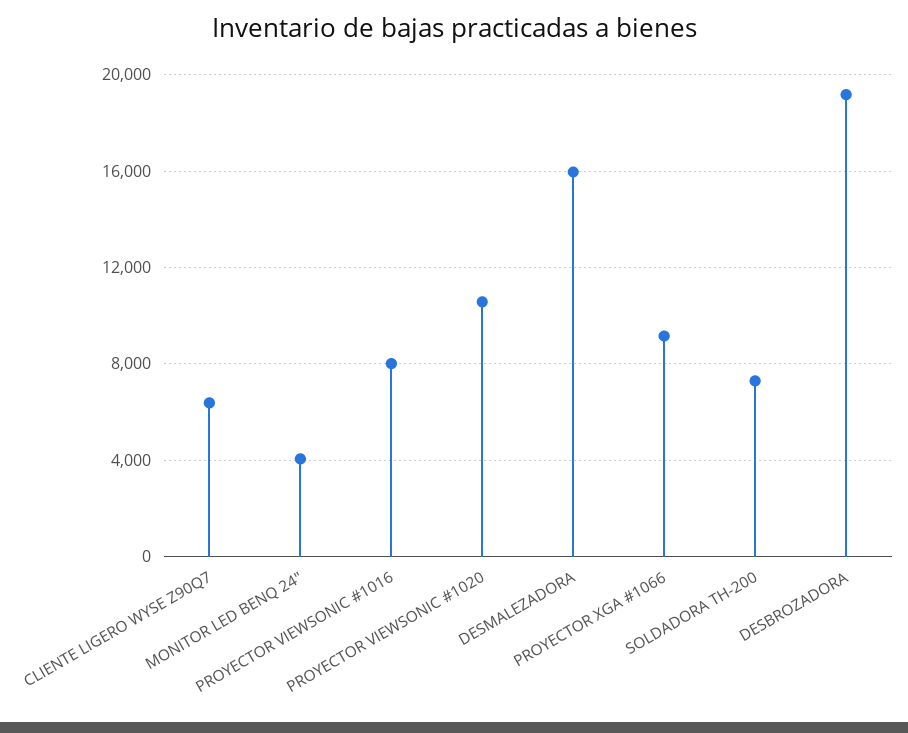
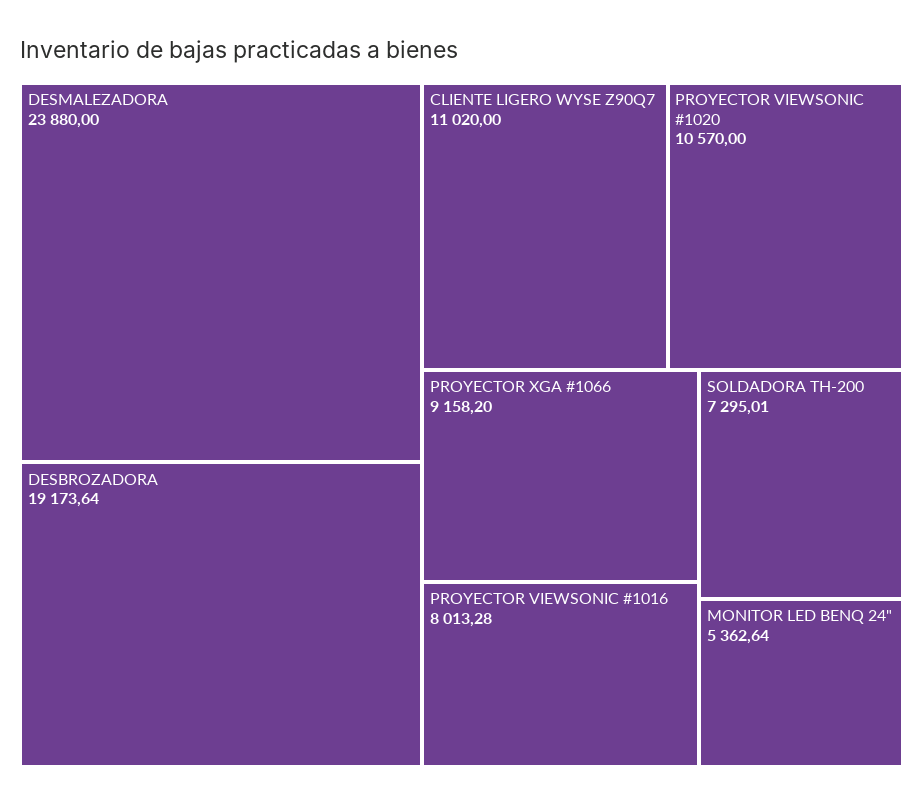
CLIENTE LIGERO WYSE Z90Q7: 6500 -> 11020
MONITOR LED BENQ 24": 4000 -> 5362.64
DESMALEZADORA: 16000 -> 23880

